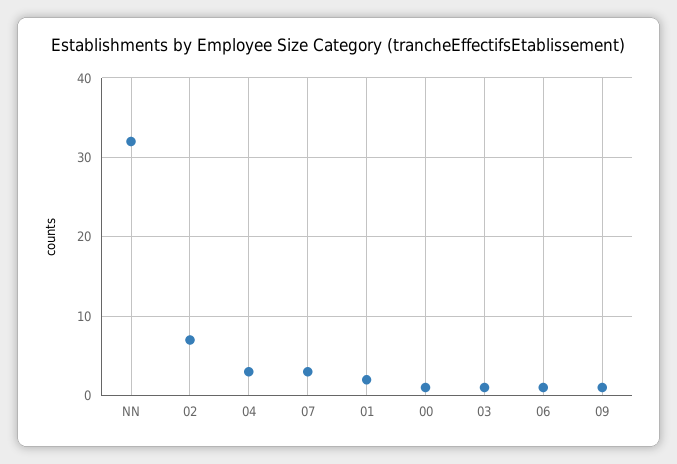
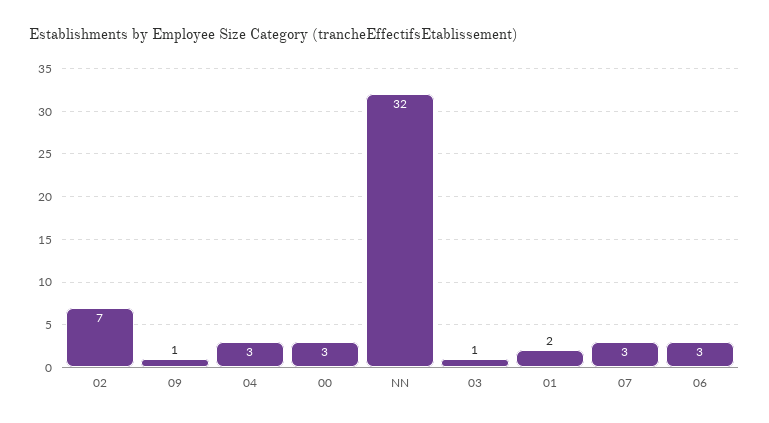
00: 1 -> 3
06: 1 -> 3

